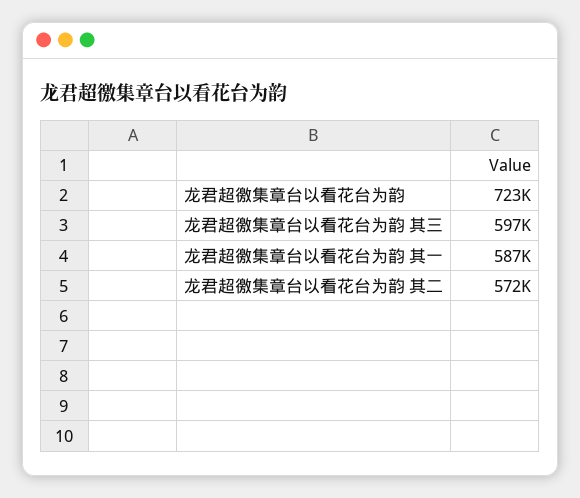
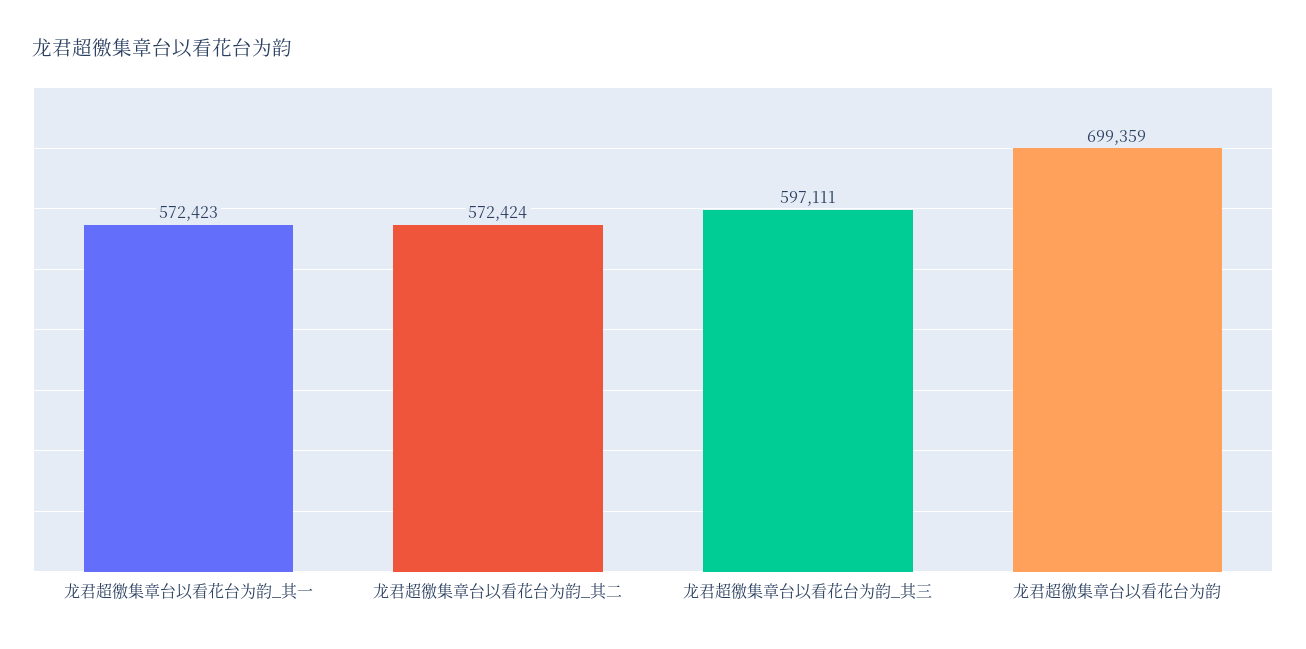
龙君超徼集章台以看花台为韵: 723000 -> 699359
龙君超徼集章台以看花台为韵 其一: 587000 -> 572423

